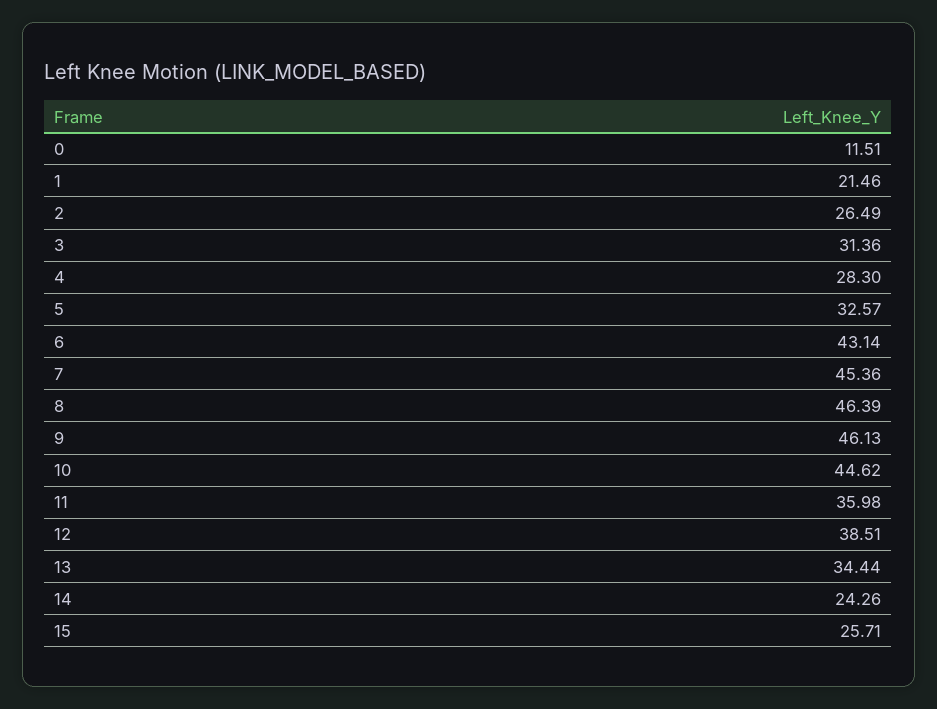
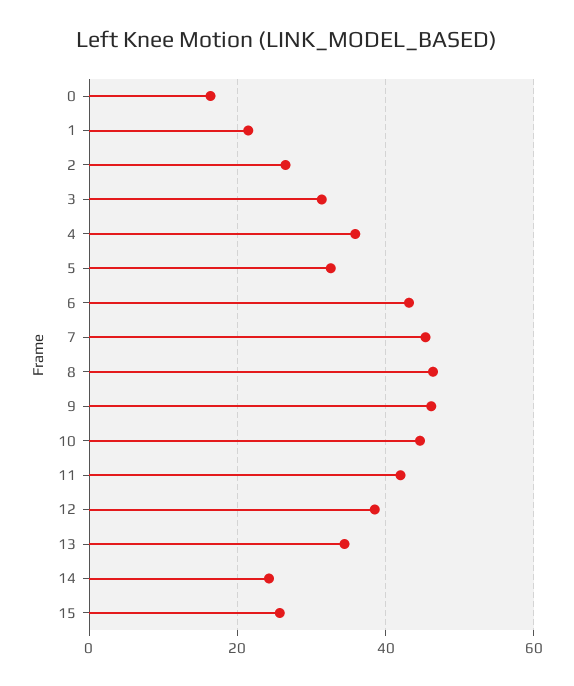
0: 11.51 -> 16
4: 28.3 -> 36
11: 35.98 -> 42

